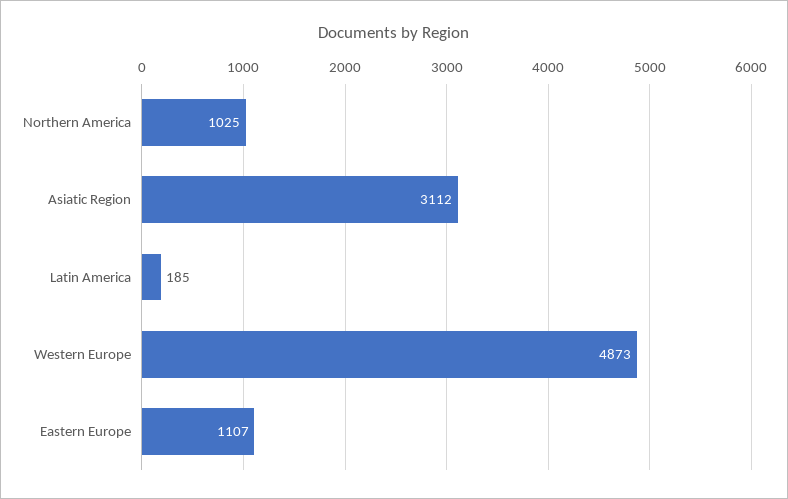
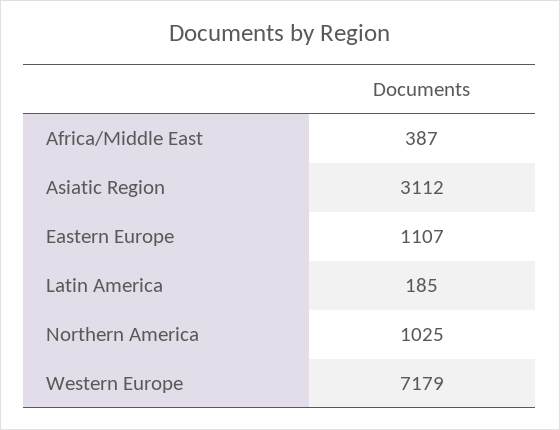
Western Europe: 4873 -> 7179
Africa/Middle East: none -> 387

